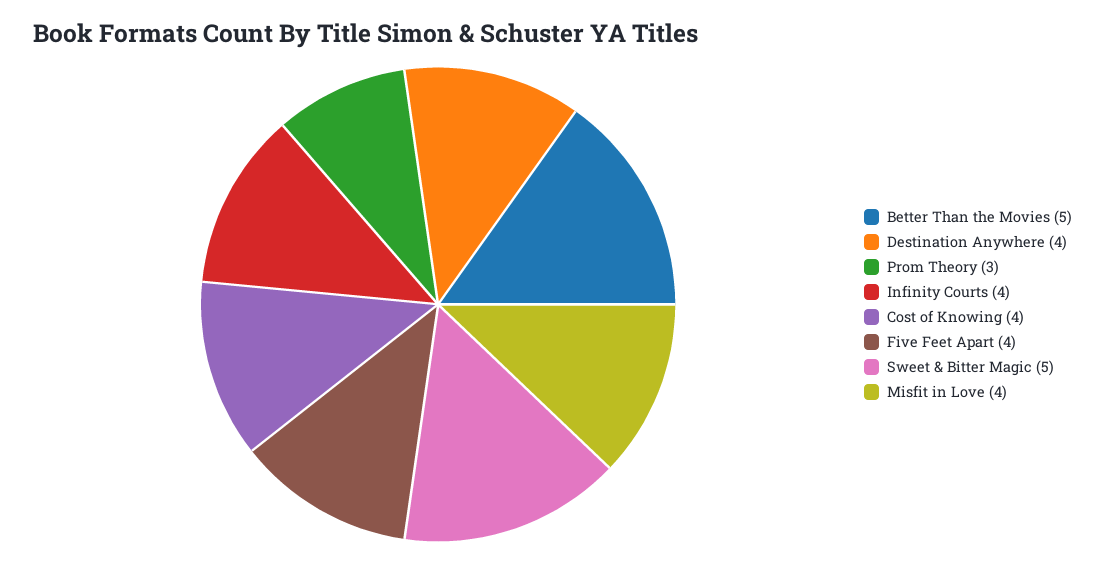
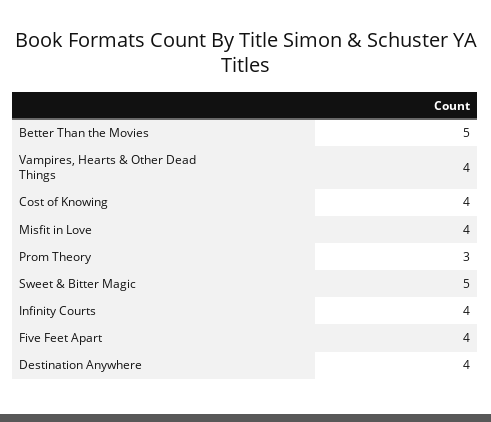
Vampires, Hearts & Other Dead Things: none -> 4

